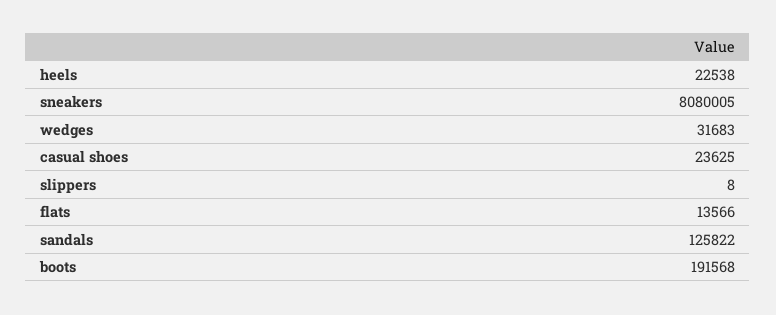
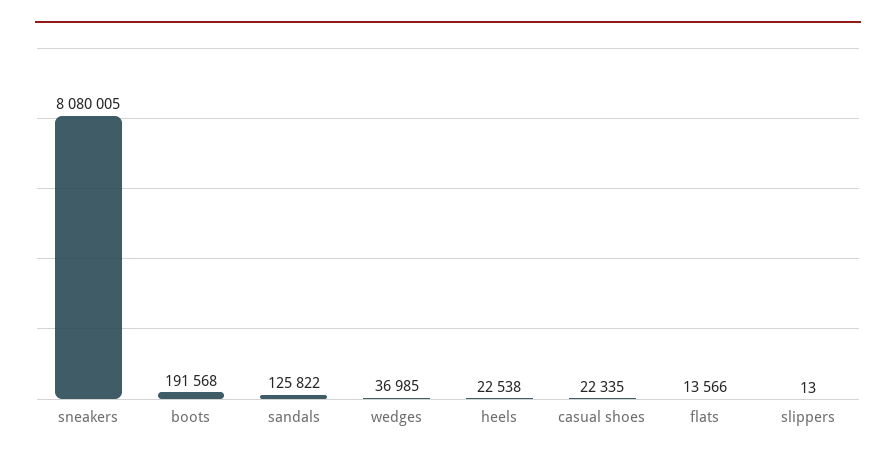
wedges: 31683 -> 36985
casual shoes: 23625 -> 22335
slippers: 8 -> 13

